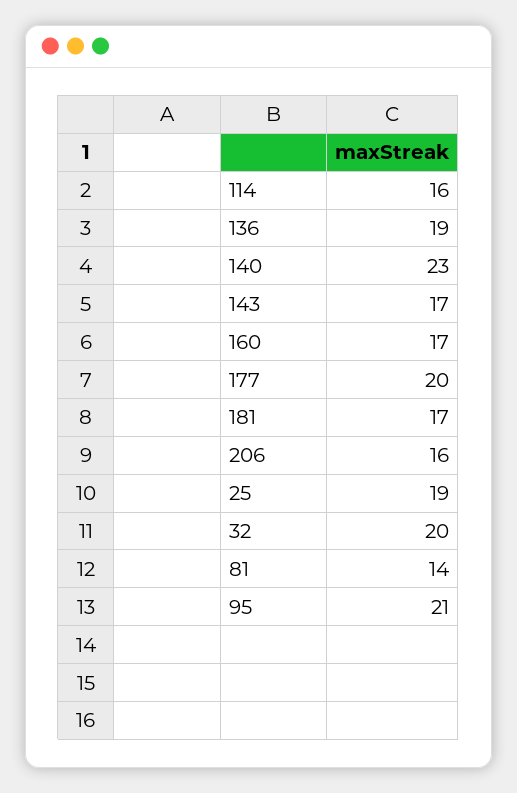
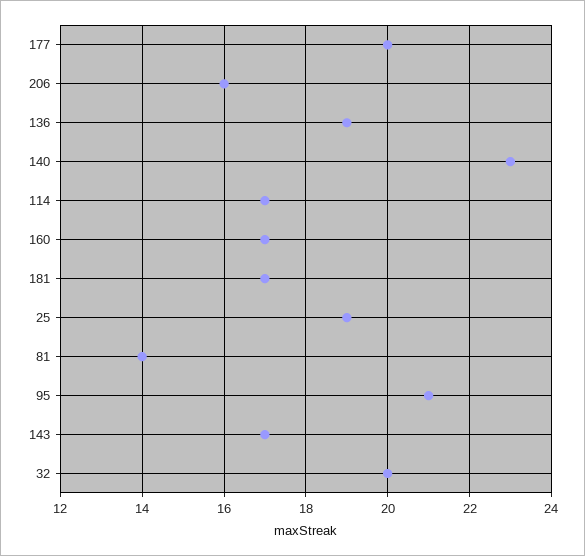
114: 16 -> 17

